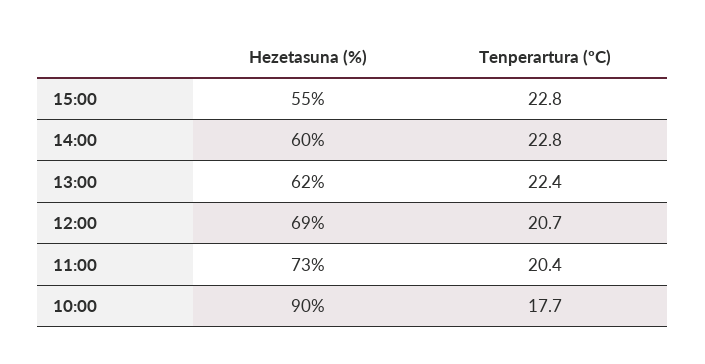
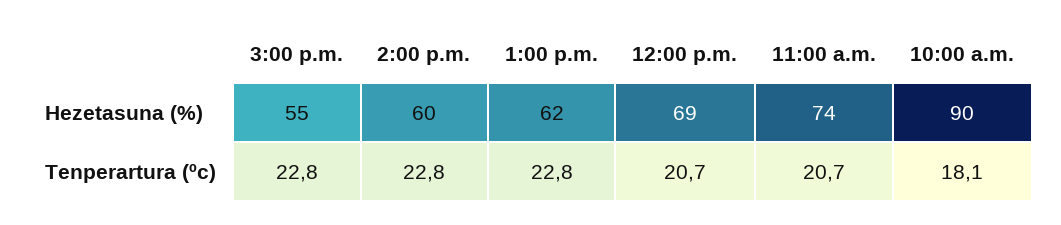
Tenperartura (ºC), 13:00: 22.4 -> 22.8
Hezetasuna (%), 11:00: 73 -> 74
Tenperartura (ºC), 11:00: 20.4 -> 20.7
Tenperartura (ºC), 10:00: 17.7 -> 18.1

